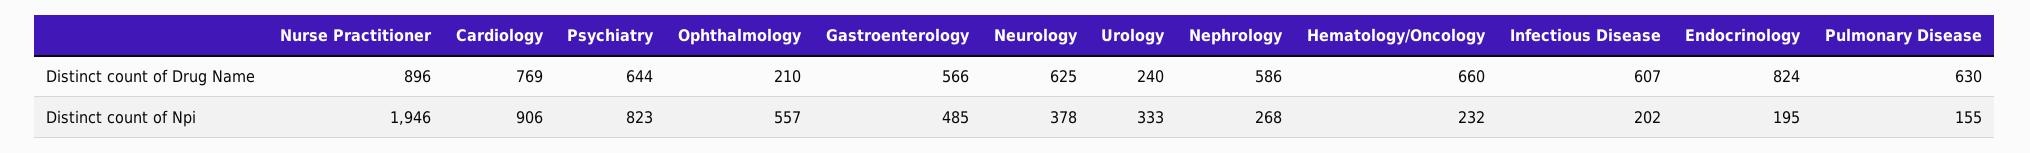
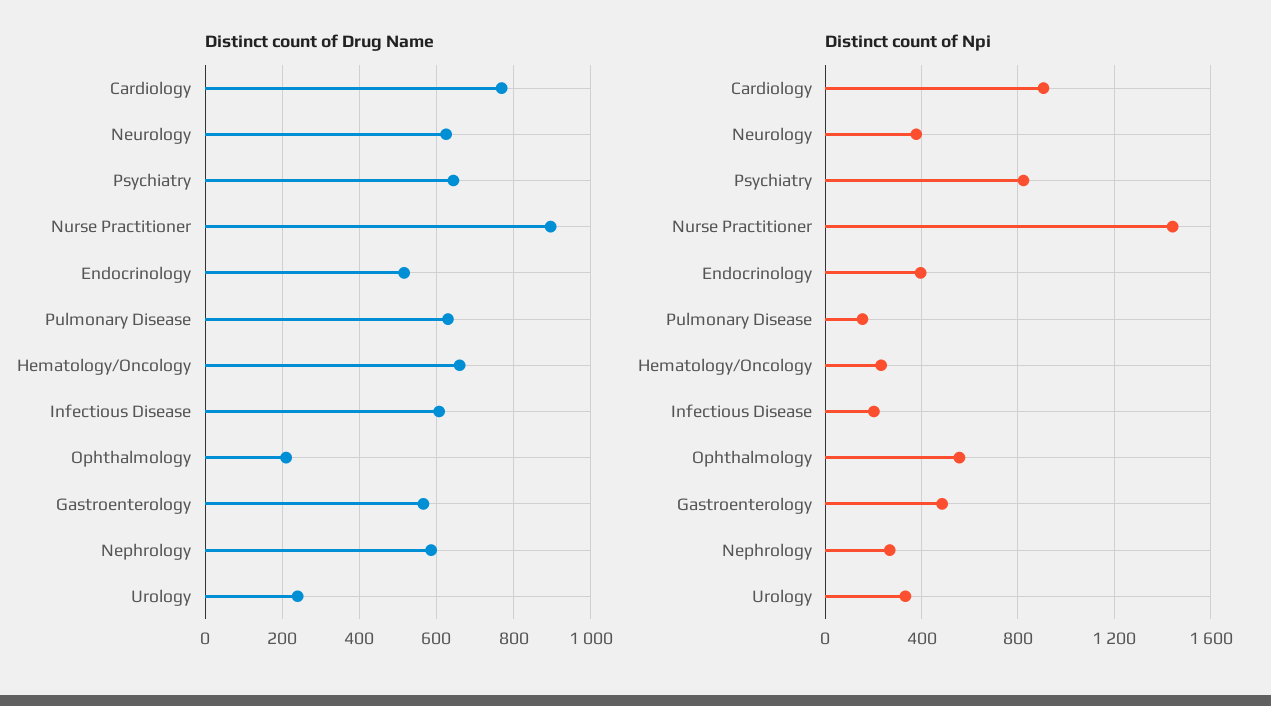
Distinct count of Drug Name, Endocrinology: 824 -> 520
Distinct count of Npi, Nurse Practitioner: 1946 -> 1450
Distinct count of Npi, Endocrinology: 195 -> 400

